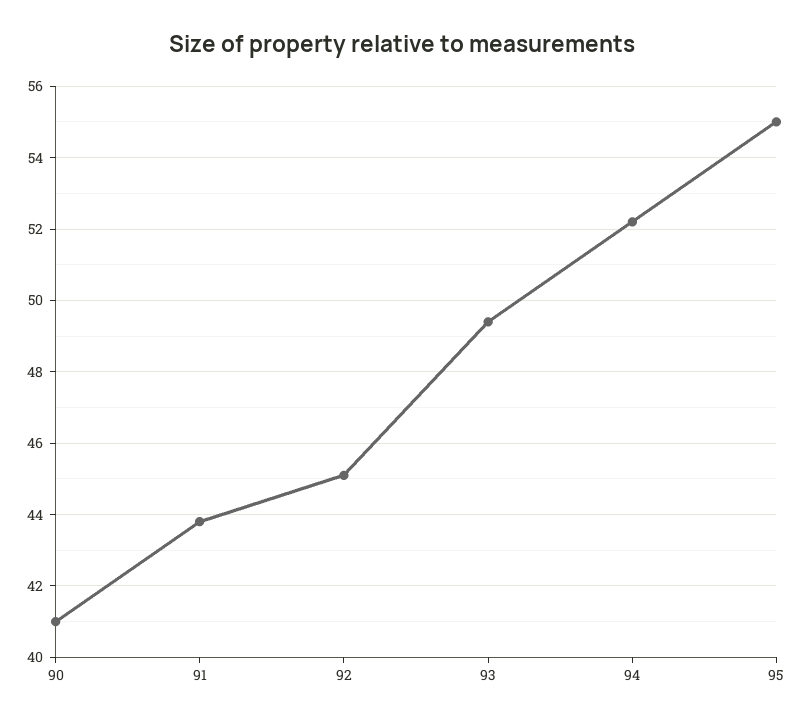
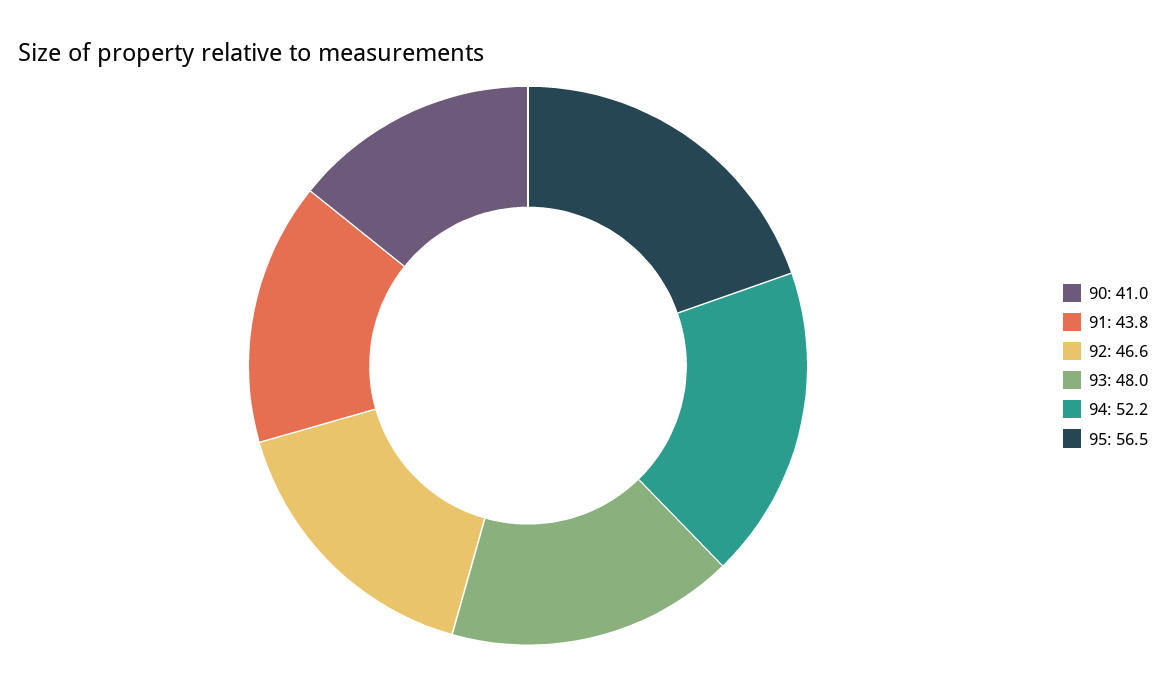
92: 45 -> 46.6
93: 49.5 -> 48
95: 55 -> 56.5

